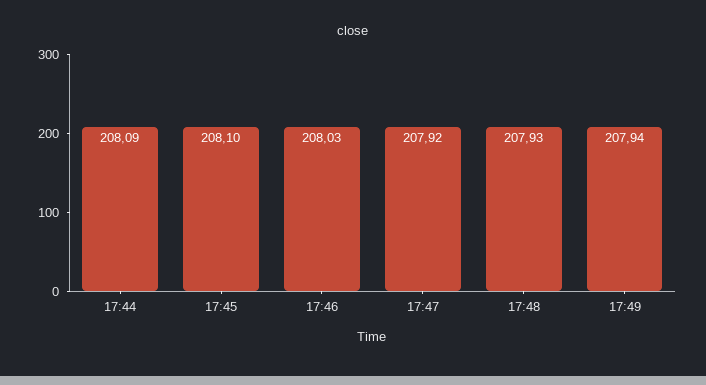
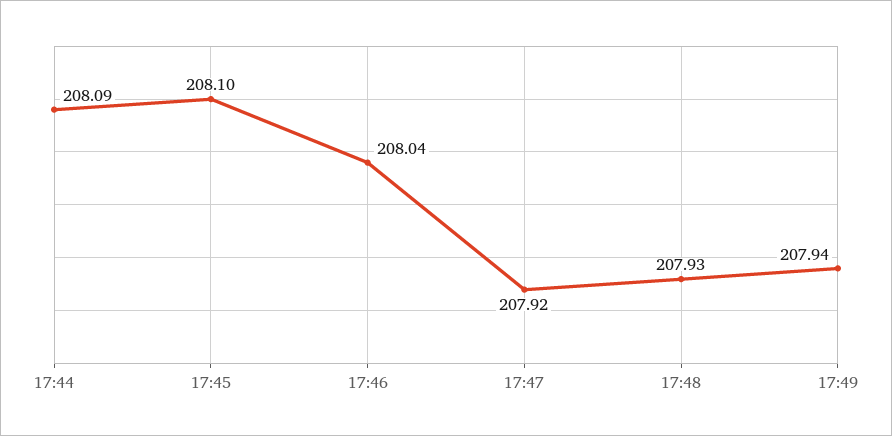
17:46: 208.03 -> 208.04

